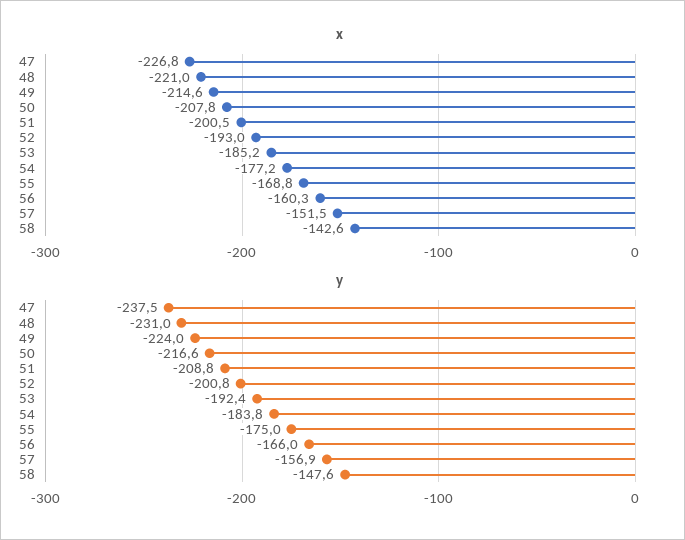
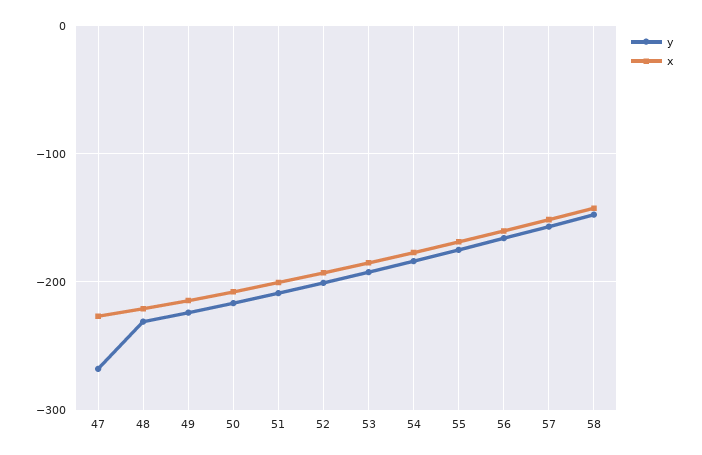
y, 47: -237.5 -> -270

